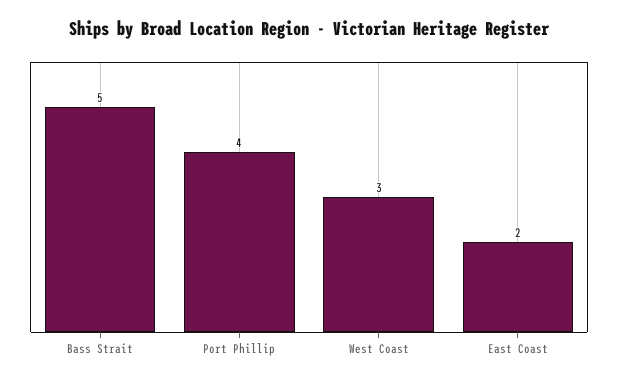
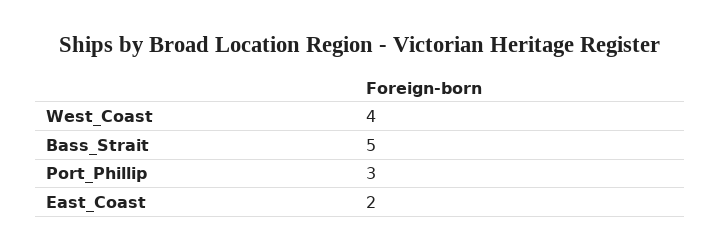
Port Phillip: 4 -> 3
West Coast: 3 -> 4

